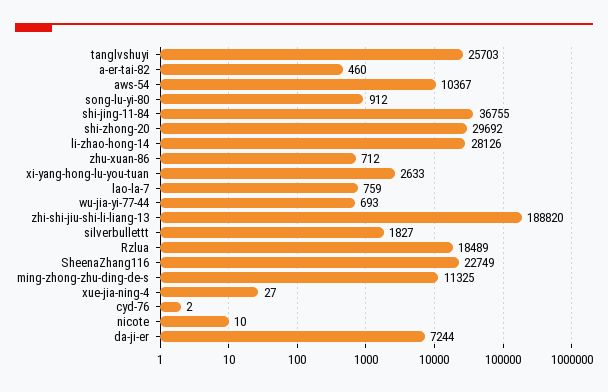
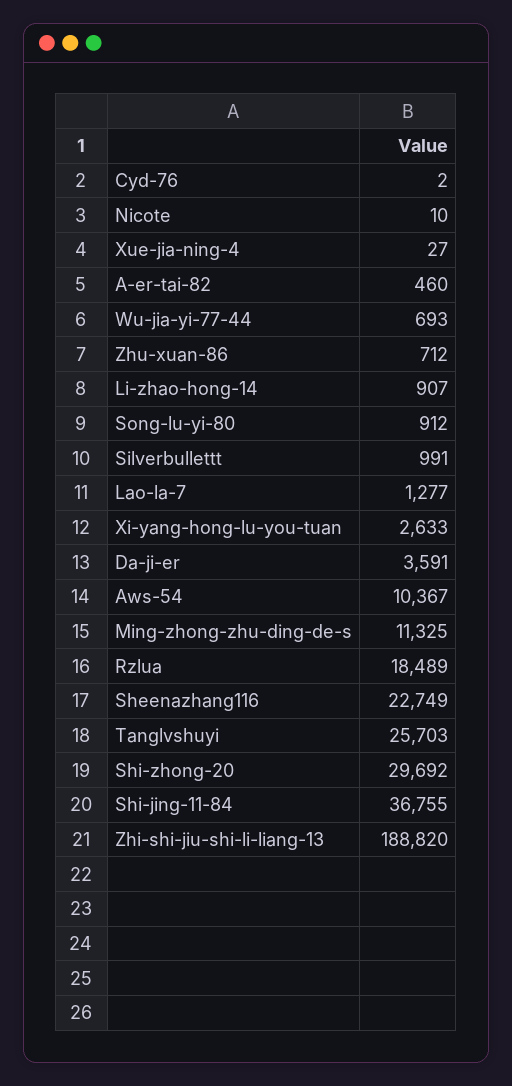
li-zhao-hong-14: 28126 -> 907
lao-la-7: 759 -> 1277
silverbullettt: 1827 -> 991
da-ji-er: 7244 -> 3591

